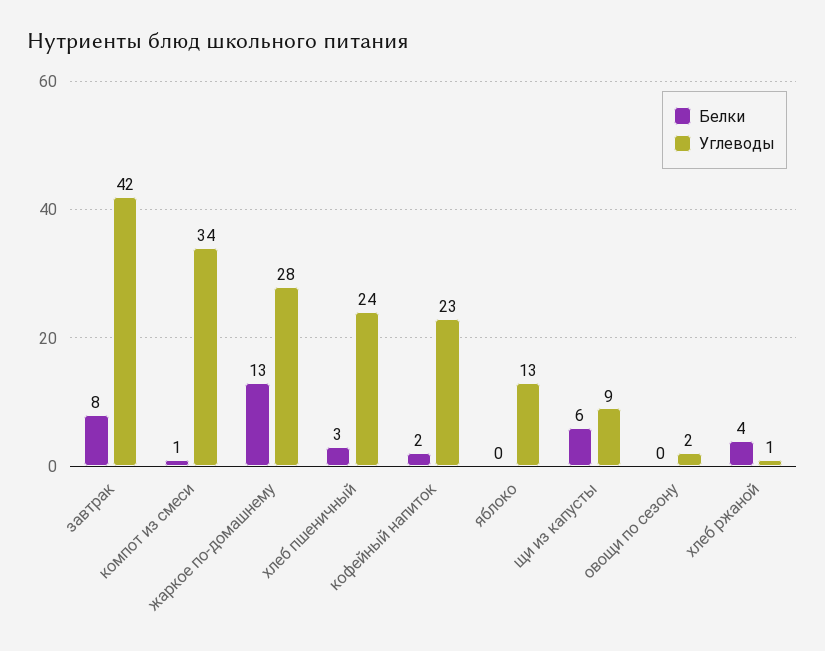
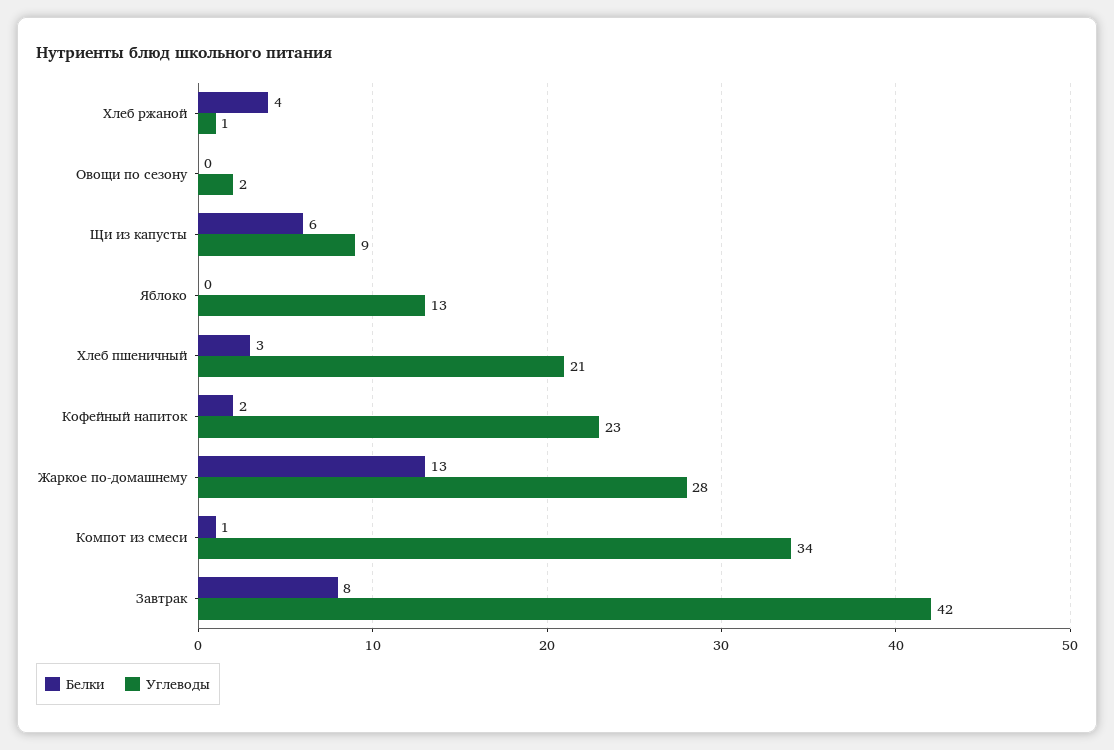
Углеводы, хлеб пшеничный: 24 -> 21

